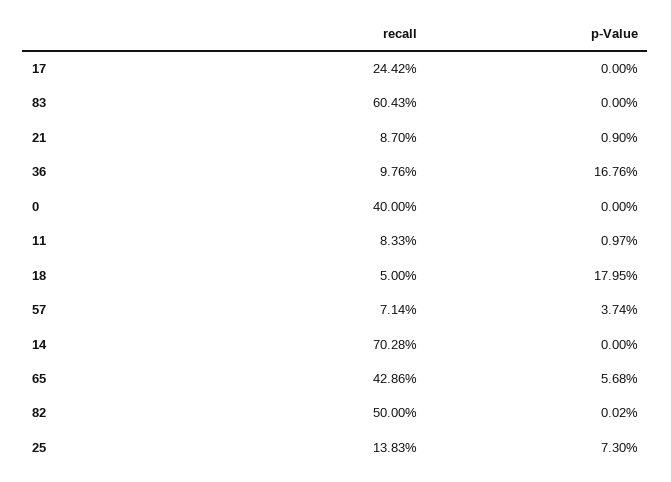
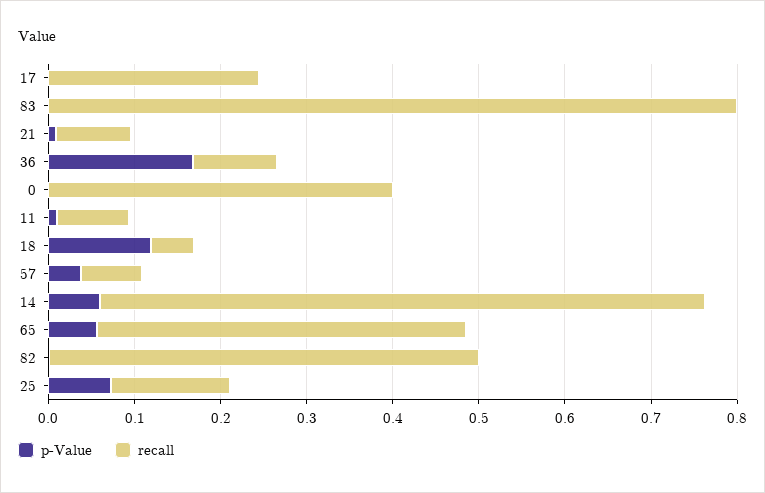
recall, 83: 0.6043 -> 0.8
p-Value, 18: 0.1795 -> 0.12
p-Value, 14: 0 -> 0.06

